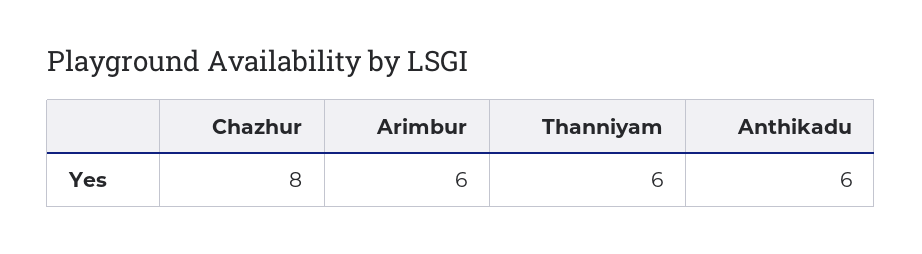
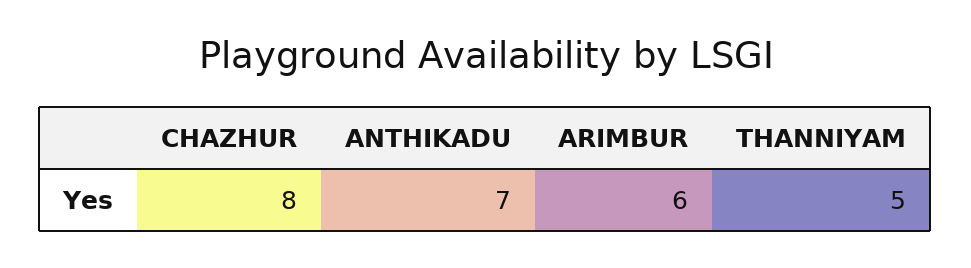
Thanniyam: 6 -> 5
Anthikadu: 6 -> 7

